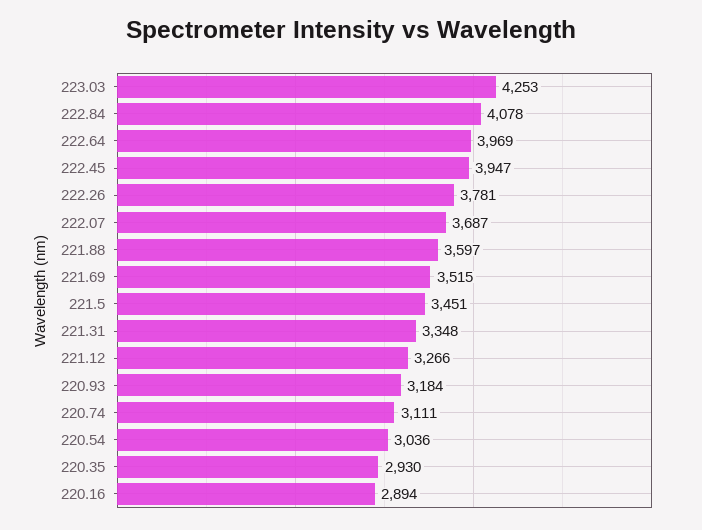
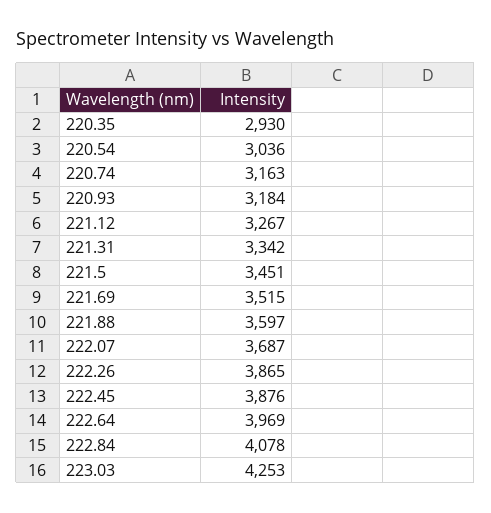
222.45: 3947 -> 3876
222.26: 3781 -> 3865
221.31: 3348 -> 3342
221.12: 3266 -> 3267
220.74: 3111 -> 3163
220.16: 2894 -> none

